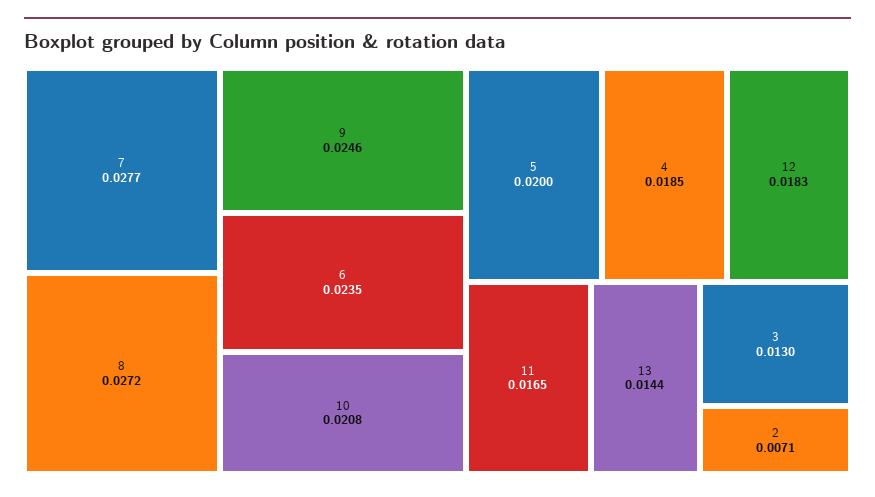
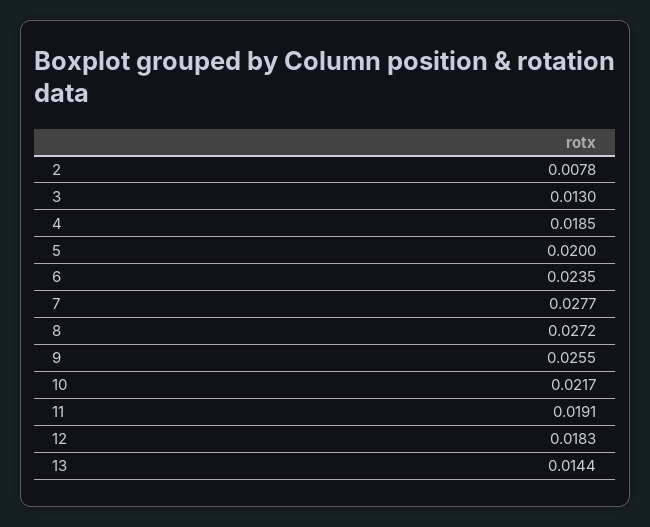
9: 0.0246 -> 0.0255
10: 0.0208 -> 0.0217
11: 0.0165 -> 0.0191
2: 0.0071 -> 0.0078

